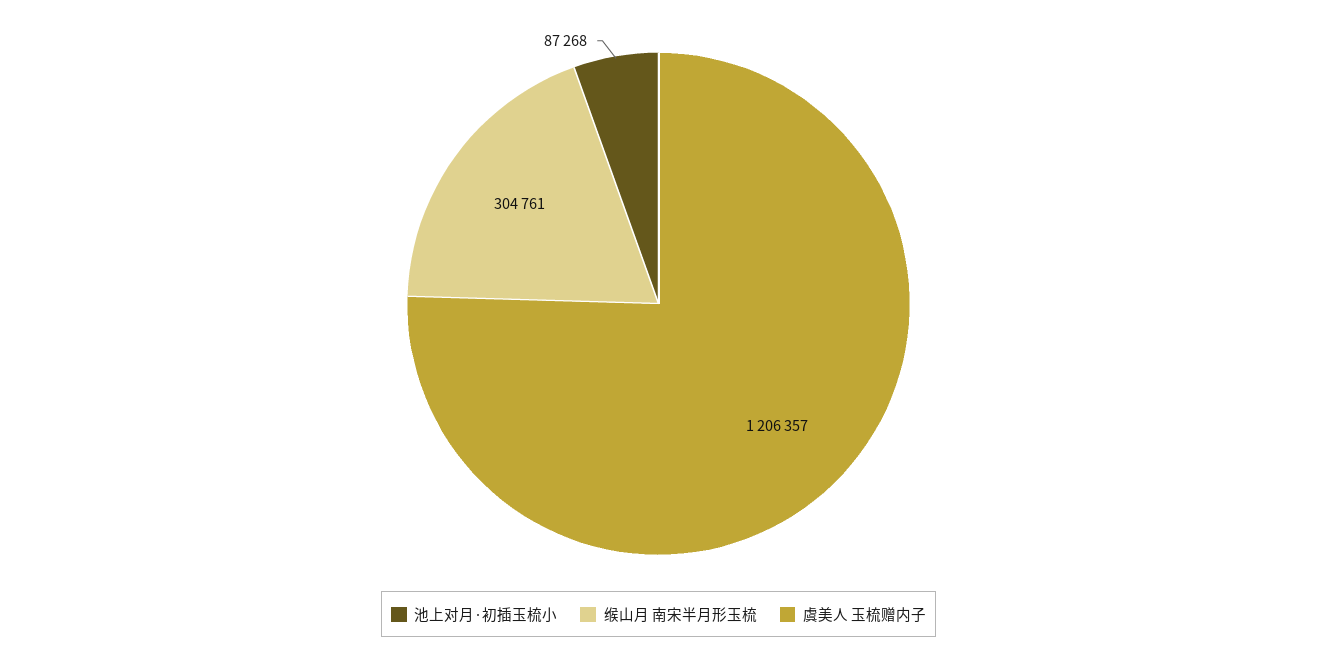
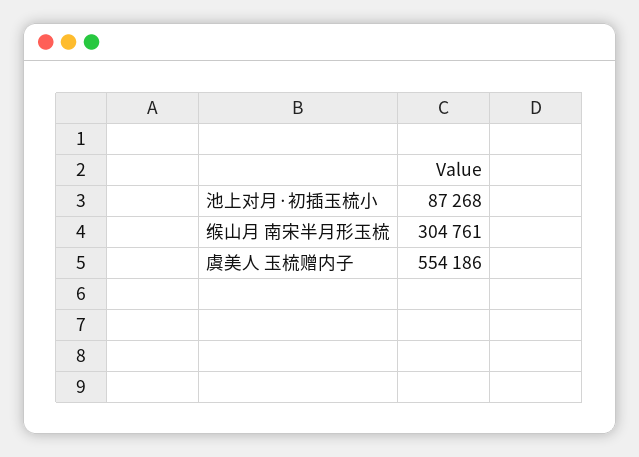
虞美人 玉梳赠内子: 1206357 -> 554186

